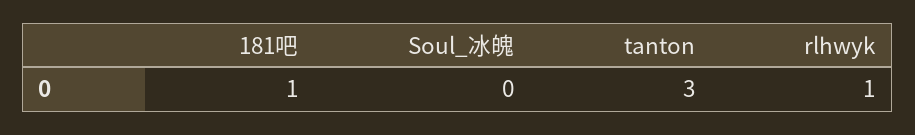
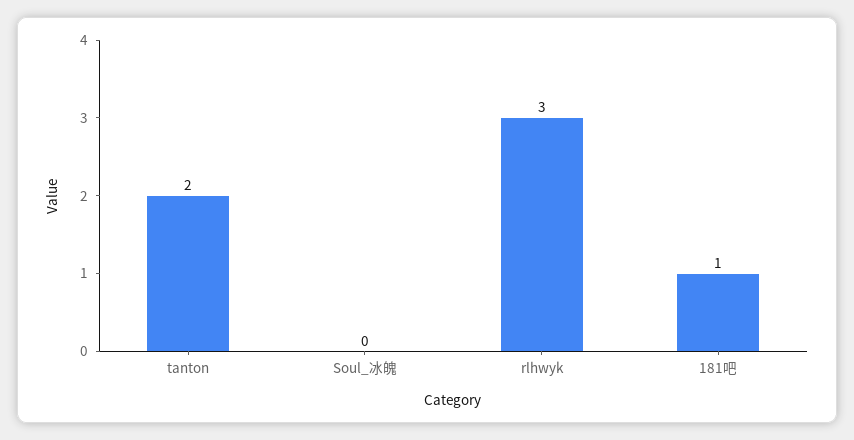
tanton: 3 -> 2
rlhwyk: 1 -> 3

